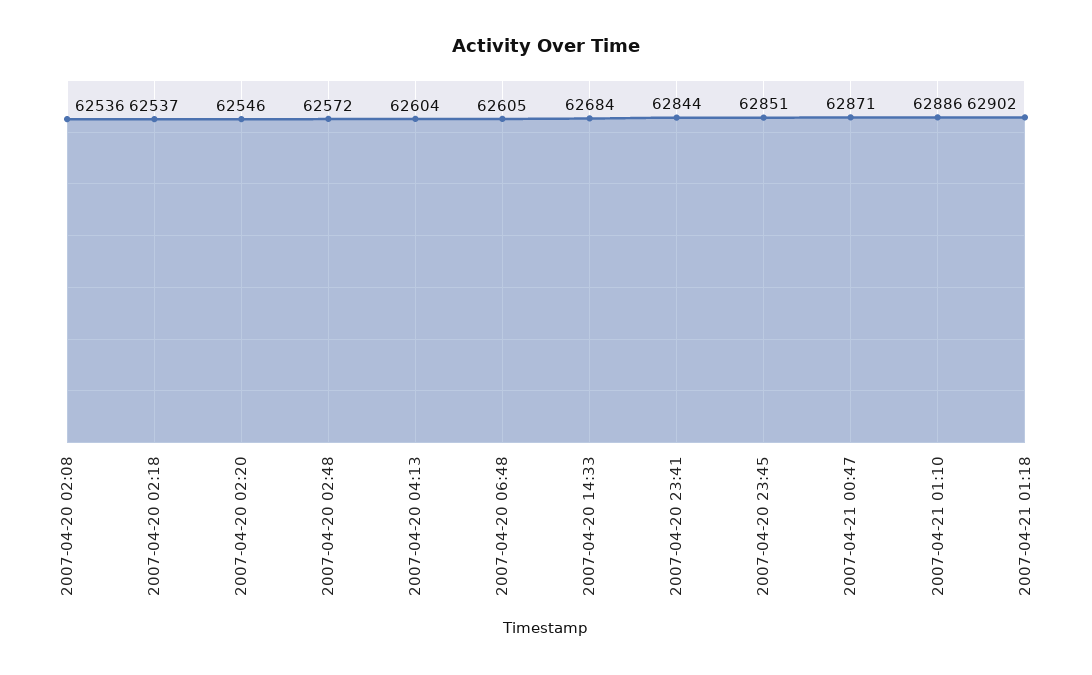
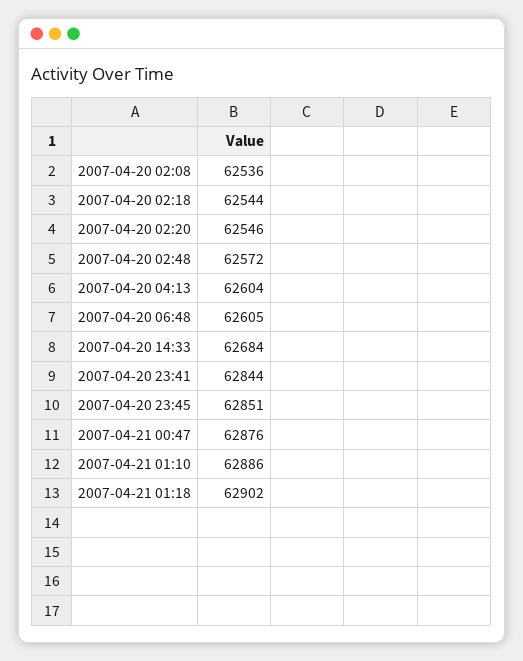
2007-04-20 02:18: 62537 -> 62544
2007-04-21 00:47: 62871 -> 62876

